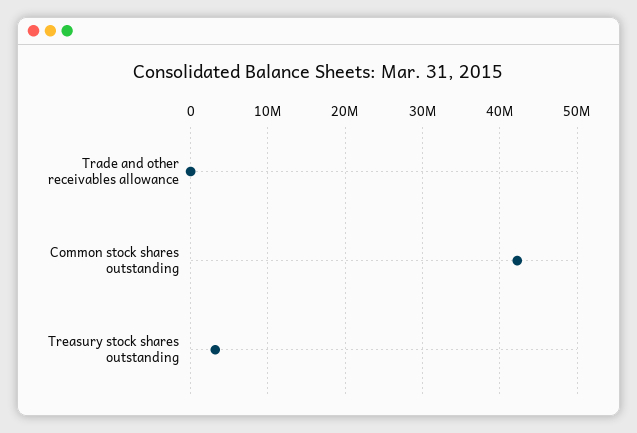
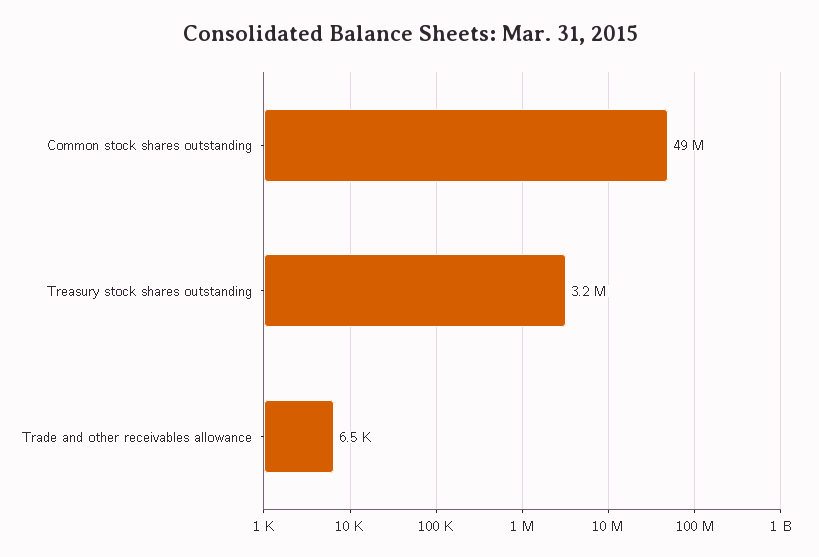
Common stock shares outstanding: 42000000 -> 49000000

